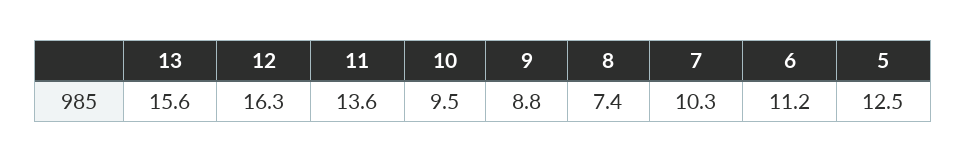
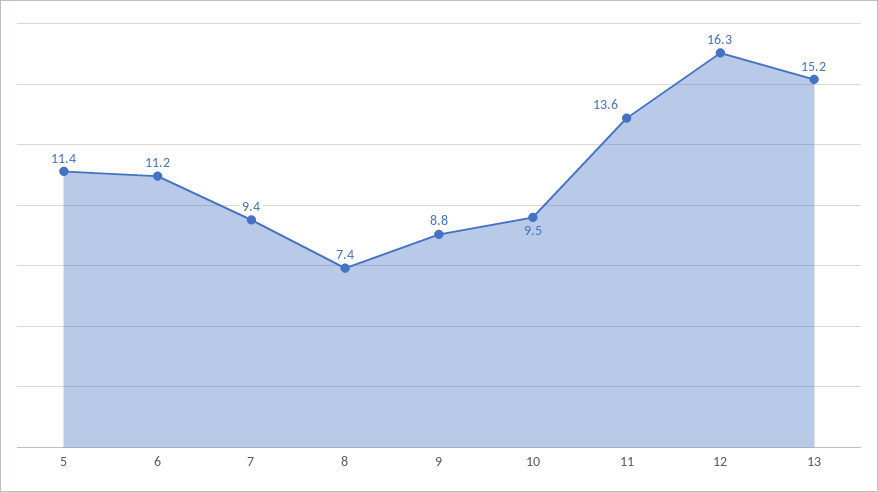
13: 15.6 -> 15.2
7: 10.3 -> 9.4
5: 12.5 -> 11.4

